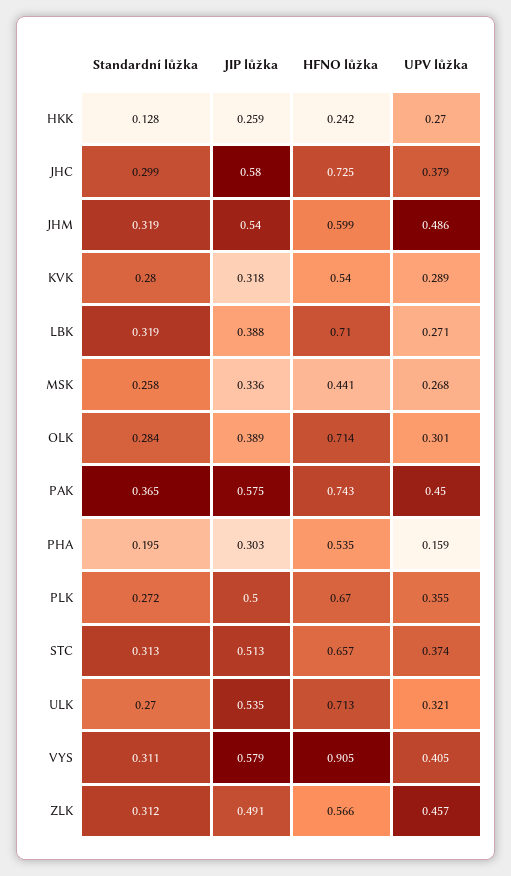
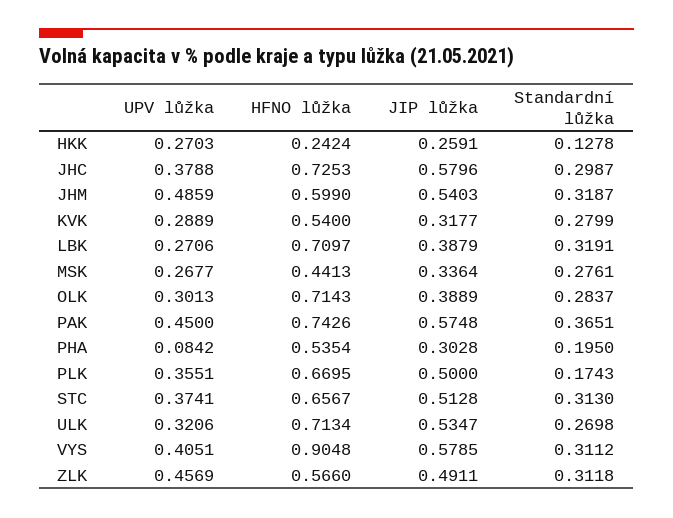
Standardní lůžka, MSK: 0.258 -> 0.2761
UPV lůžka, PHA: 0.159 -> 0.0842
Standardní lůžka, PLK: 0.272 -> 0.1743

